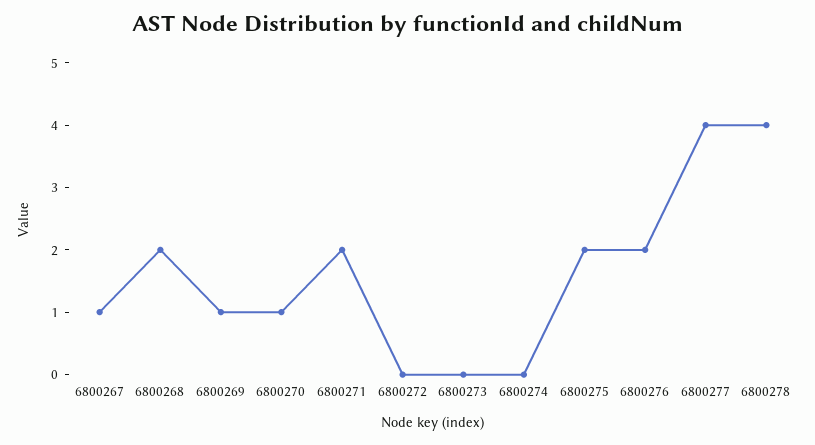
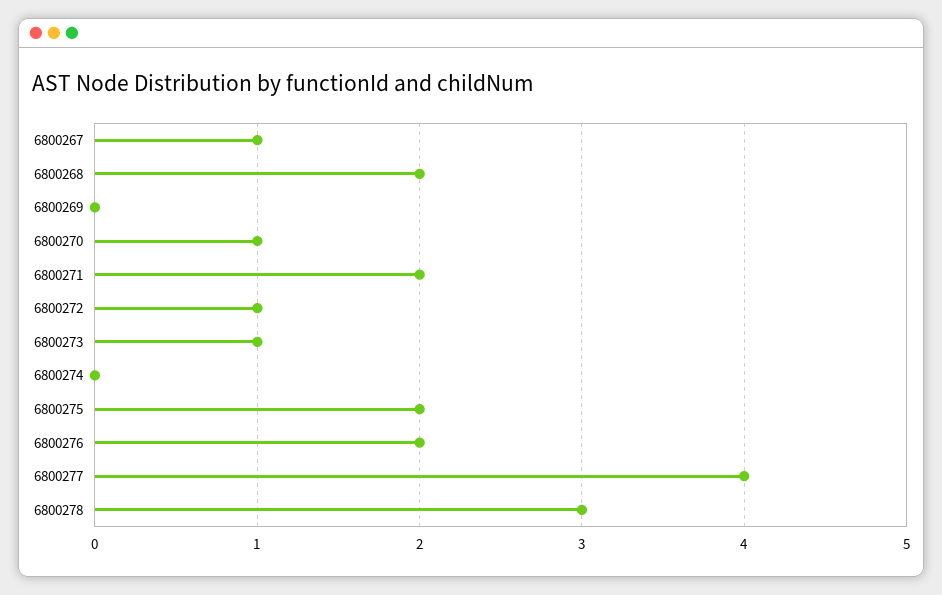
6800269: 1 -> 0
6800272: 0 -> 1
6800273: 0 -> 1
6800278: 4 -> 3

